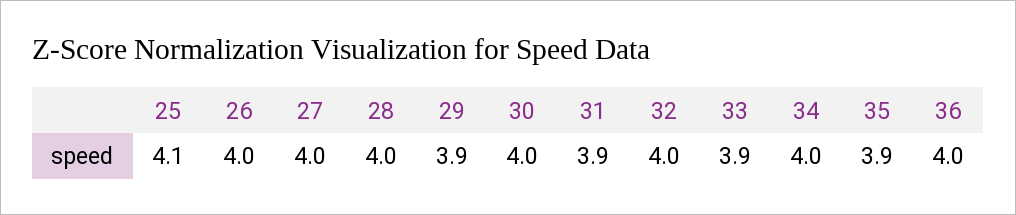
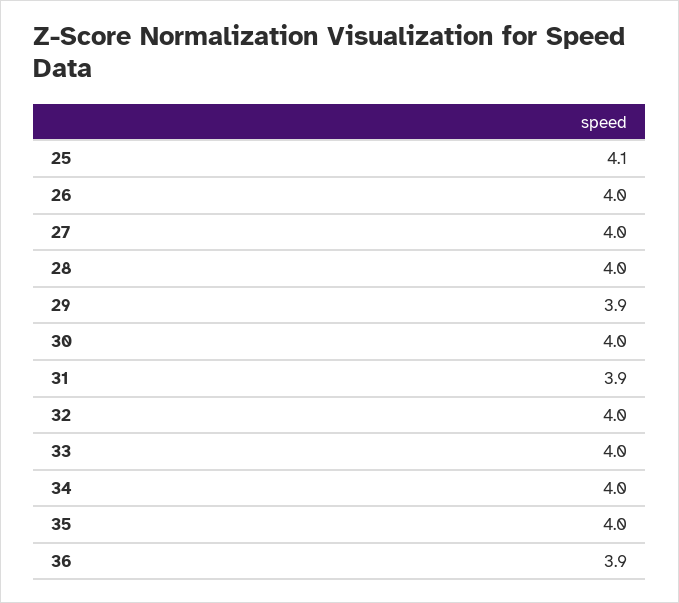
33: 3.9 -> 4
35: 3.9 -> 4
36: 4 -> 3.9

